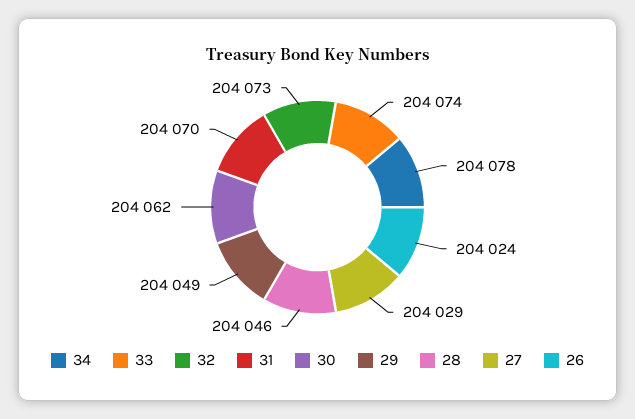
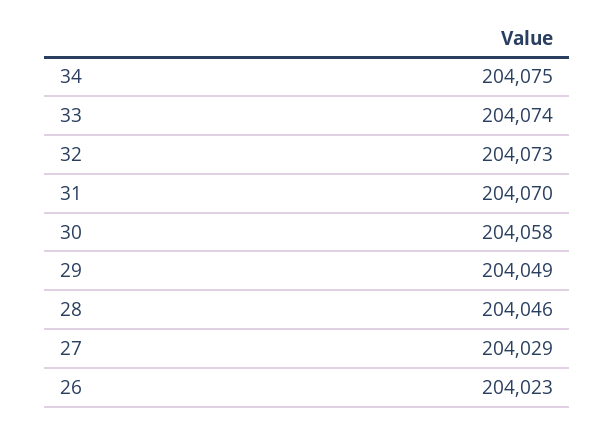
34: 204078 -> 204075
30: 204062 -> 204058
26: 204024 -> 204023

